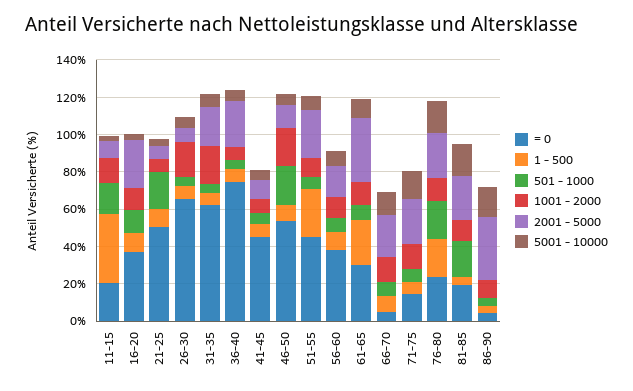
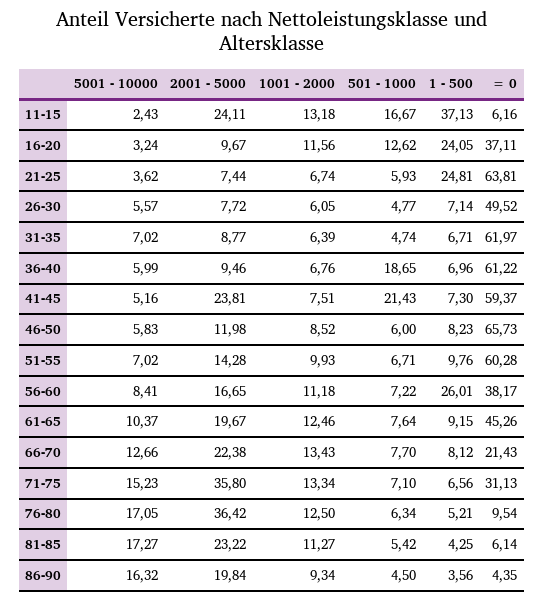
= 0, 11-15: 20 -> 6.16
2001 - 5000, 11-15: 10 -> 24.11
1 - 500, 16-20: 10 -> 24.05
2001 - 5000, 16-20: 25 -> 9.67
= 0, 21-25: 50 -> 63.81
1 - 500, 21-25: 10 -> 24.81
501 - 1000, 21-25: 20 -> 5.93
= 0, 26-30: 65 -> 49.52
1001 - 2000, 26-30: 20 -> 6.05
1001 - 2000, 31-35: 20 -> 6.39
2001 - 5000, 31-35: 20 -> 8.77
= 0, 36-40: 75 -> 61.22
501 - 1000, 36-40: 5 -> 18.65
2001 - 5000, 36-40: 25 -> 9.46
= 0, 41-45: 45 -> 59.37
501 - 1000, 41-45: 5 -> 21.43
2001 - 5000, 41-45: 10 -> 23.81
= 0, 46-50: 55 -> 65.73
501 - 1000, 46-50: 20 -> 6
1001 - 2000, 46-50: 20 -> 8.52
= 0, 51-55: 45 -> 60.28
1 - 500, 51-55: 25 -> 9.76
2001 - 5000, 51-55: 25 -> 14.28
1 - 500, 56-60: 10 -> 26.01
= 0, 61-65: 30 -> 45.26
1 - 500, 61-65: 25 -> 9.15
2001 - 5000, 61-65: 35 -> 19.67
= 0, 66-70: 5 -> 21.43
= 0, 71-75: 15 -> 31.13
2001 - 5000, 71-75: 25 -> 35.8
= 0, 76-80: 25 -> 9.54
1 - 500, 76-80: 20 -> 5.21
501 - 1000, 76-80: 20 -> 6.34
2001 - 5000, 76-80: 25 -> 36.42
= 0, 81-85: 20 -> 6.14
501 - 1000, 81-85: 20 -> 5.42
2001 - 5000, 86-90: 35 -> 19.84

